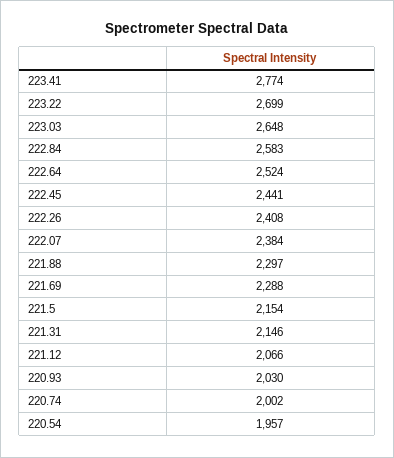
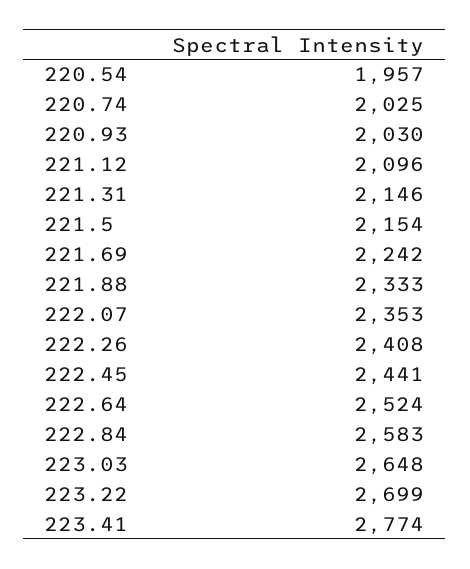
222.07: 2384 -> 2353
221.88: 2297 -> 2333
221.69: 2288 -> 2242
221.12: 2066 -> 2096
220.74: 2002 -> 2025

